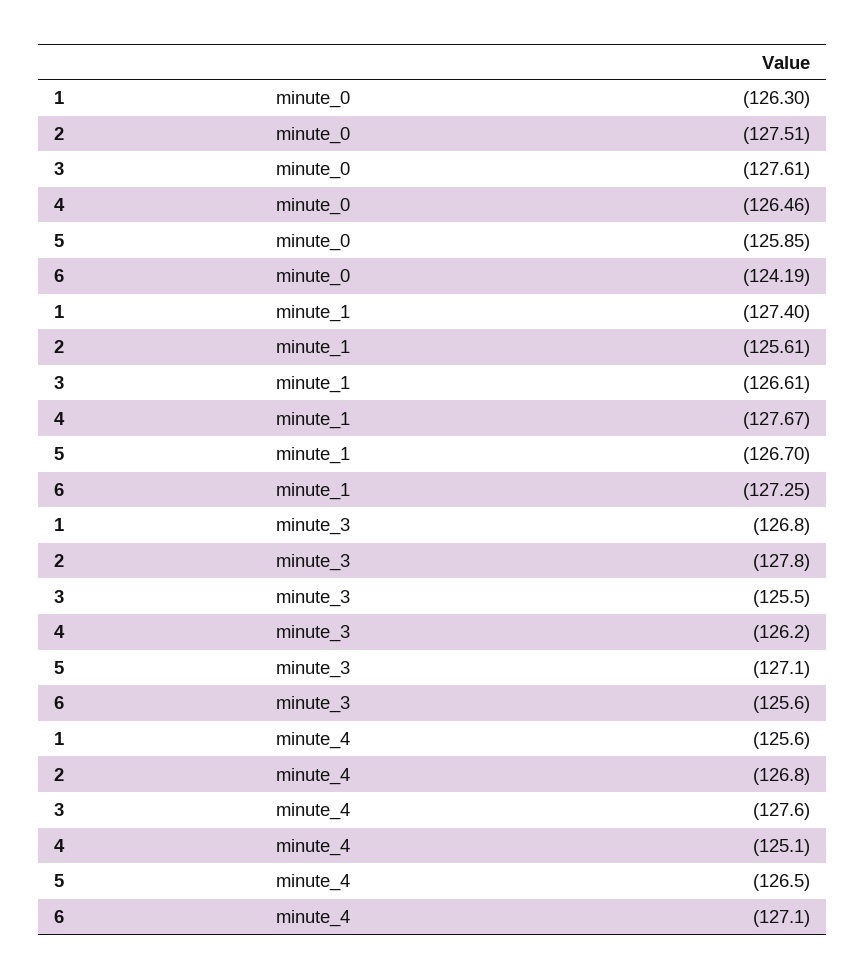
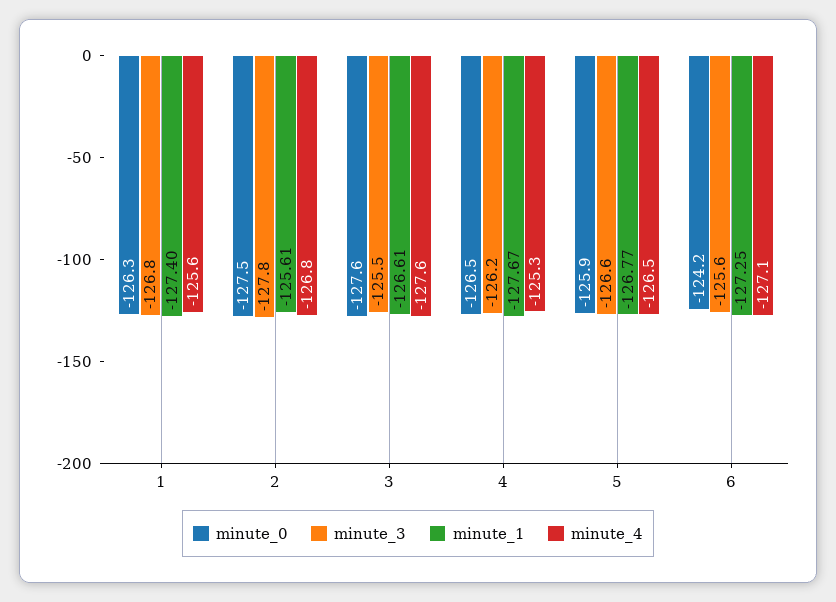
minute_1, 5: -126.7 -> -126.77
minute_3, 5: -127.1 -> -126.6
minute_4, 4: -125.1 -> -125.3

